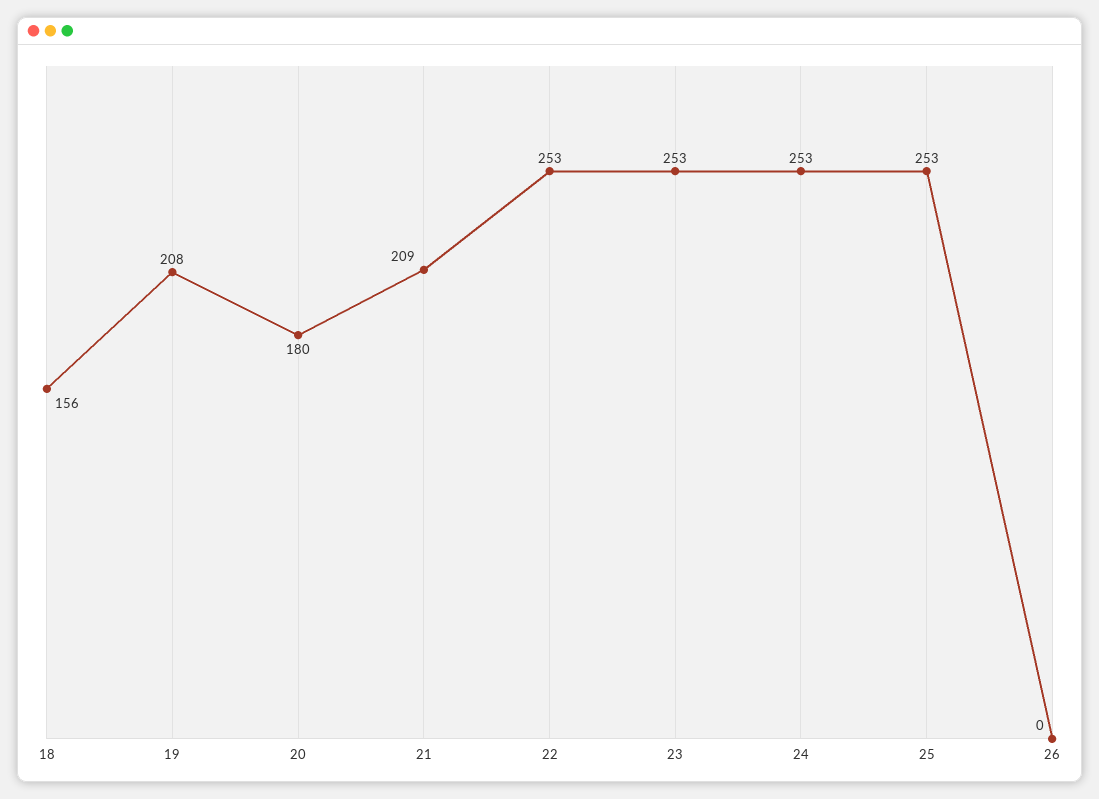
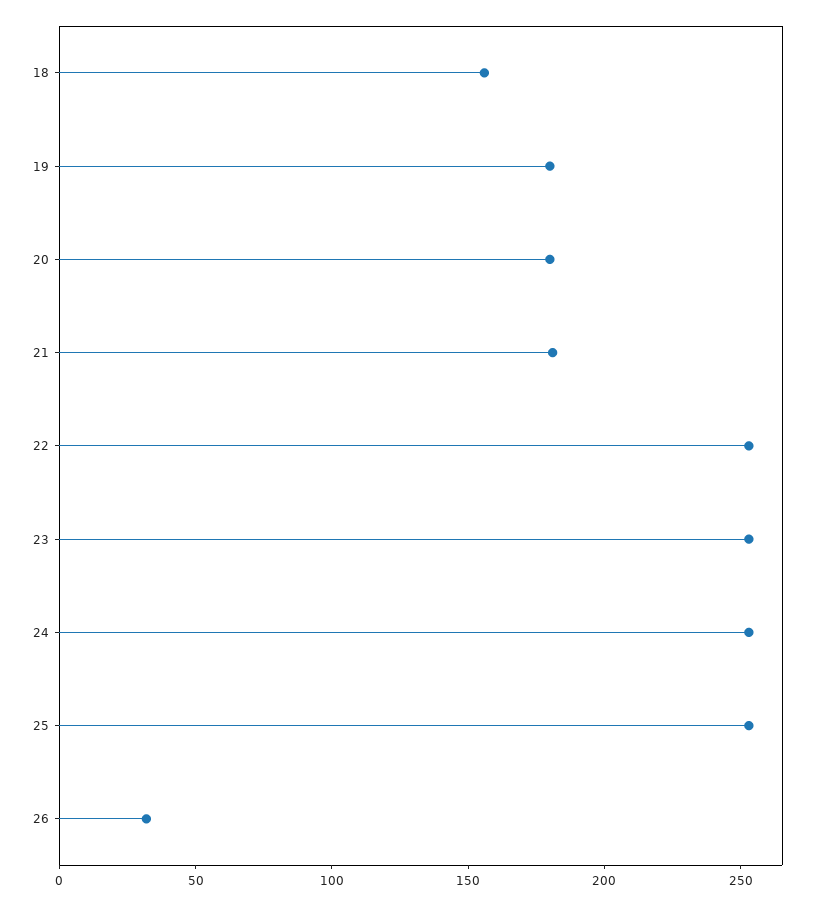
19: 208 -> 180
21: 209 -> 180
26: 0 -> 30

